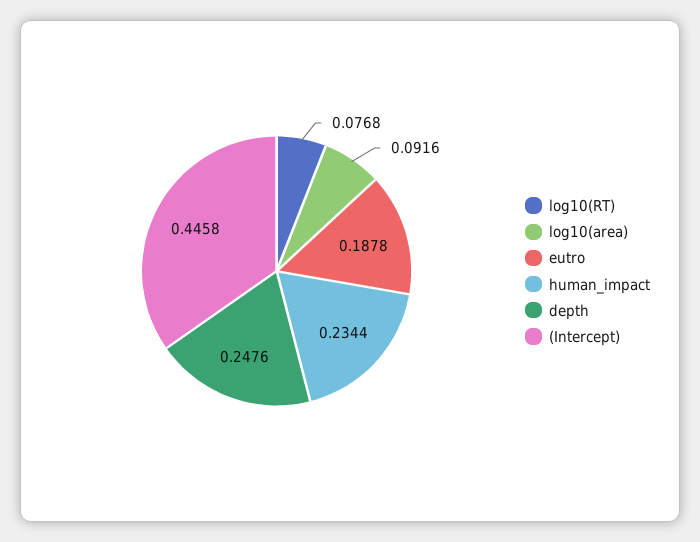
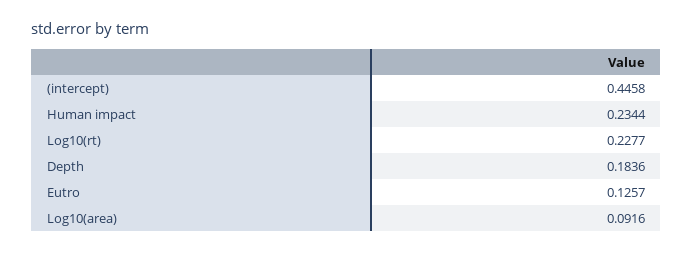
log10(RT): 0.0768 -> 0.2277
eutro: 0.1878 -> 0.1257
depth: 0.2476 -> 0.1836

